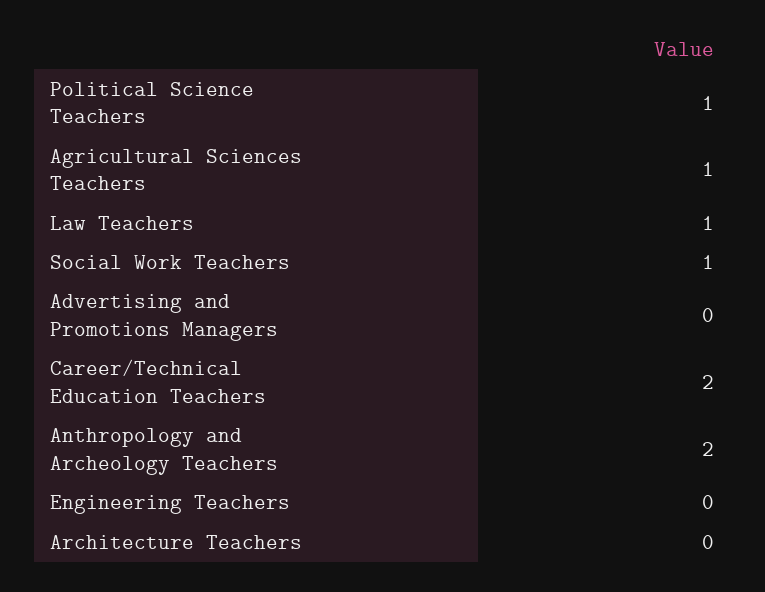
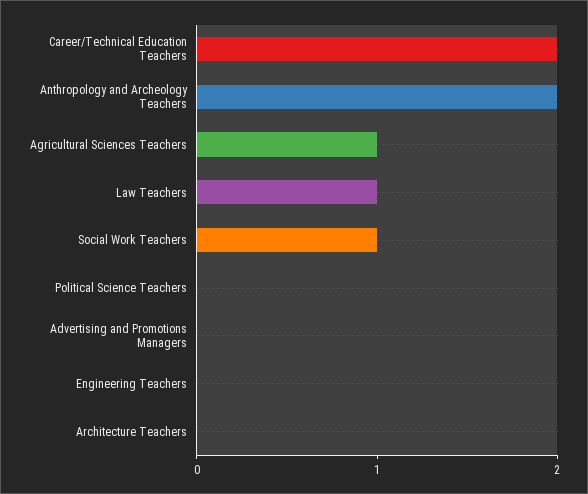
Political Science Teachers: 1 -> 0

